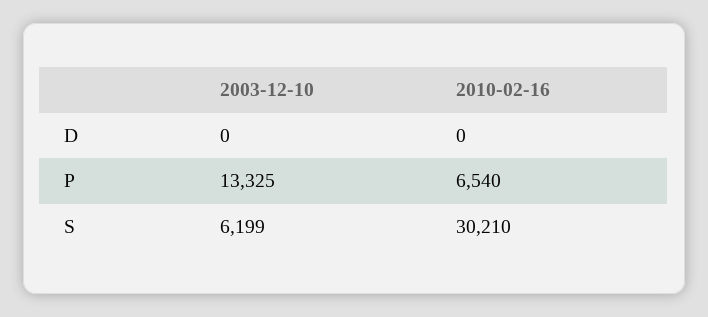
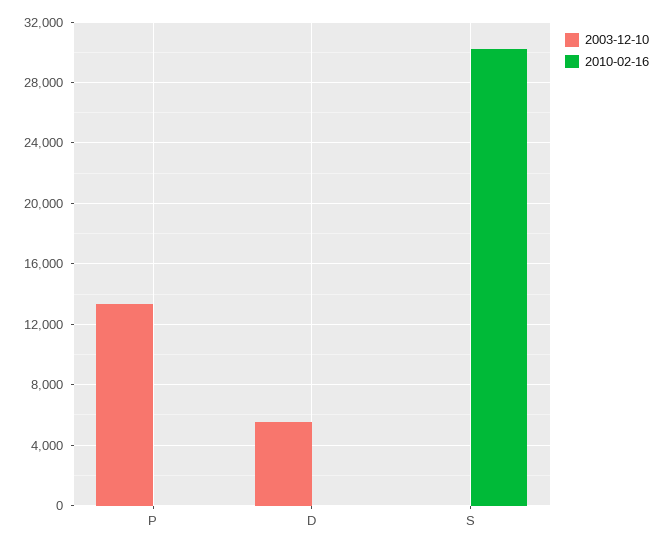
2003-12-10, D: 0 -> 5500
2010-02-16, P: 6540 -> 0
2003-12-10, S: 6199 -> 0

